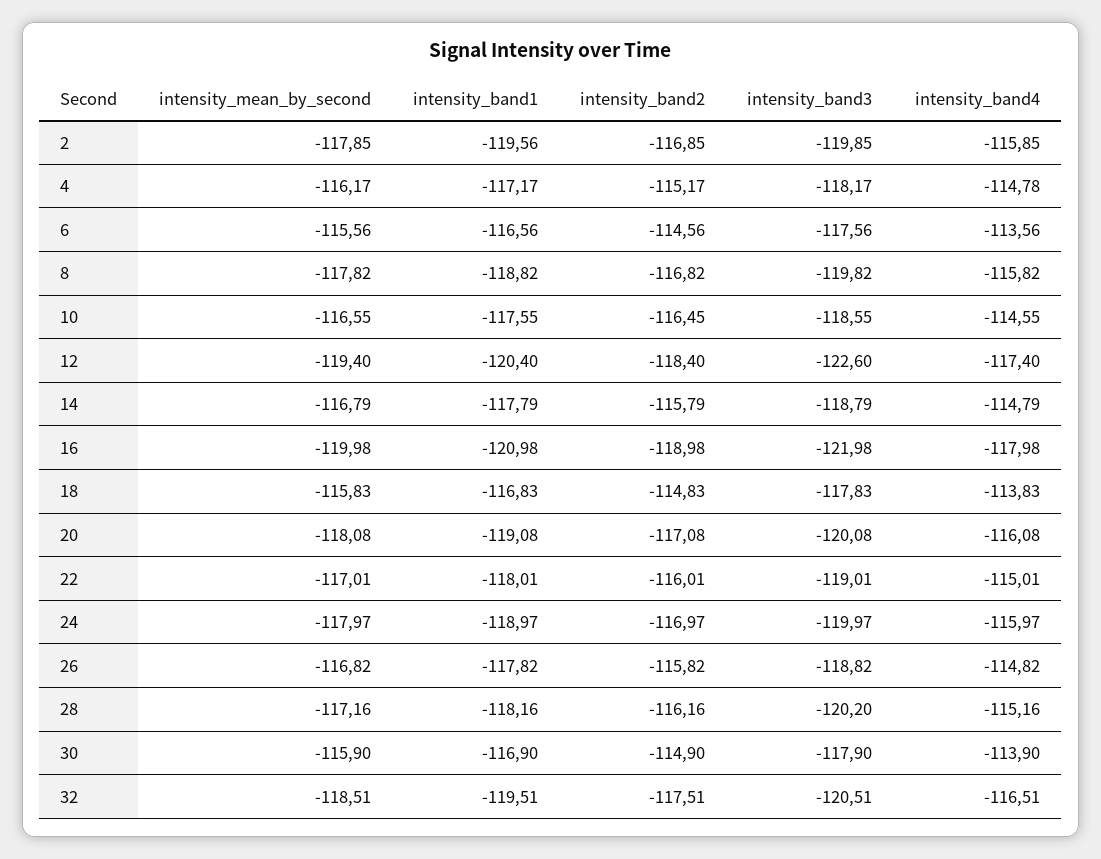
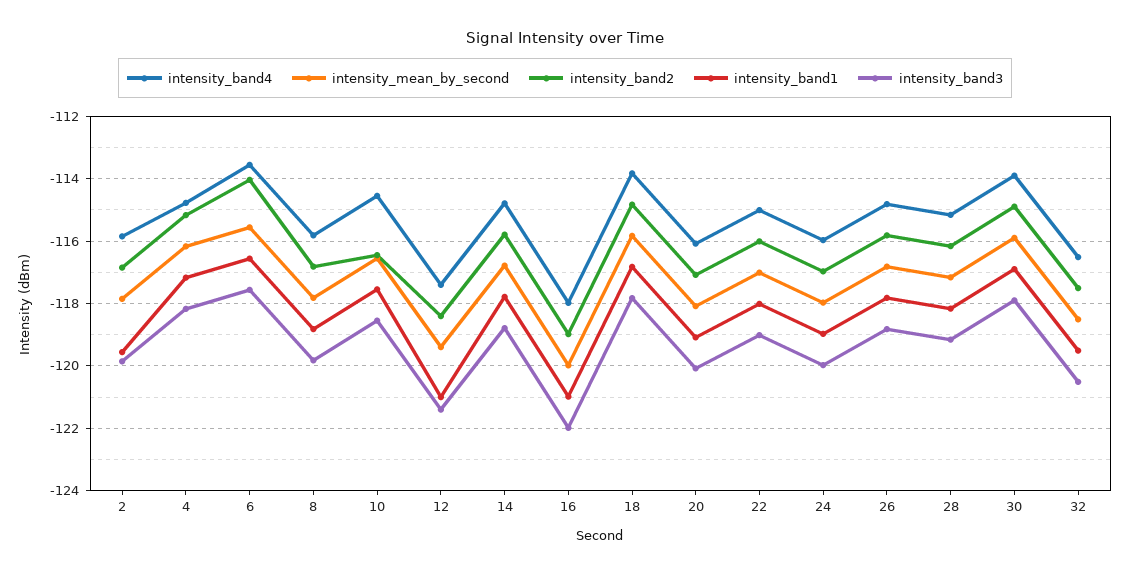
intensity_band2, 6: -114.56 -> -114
intensity_band1, 12: -120.4 -> -121
intensity_band3, 12: -122.6 -> -121.4
intensity_band3, 28: -120.2 -> -119.2

